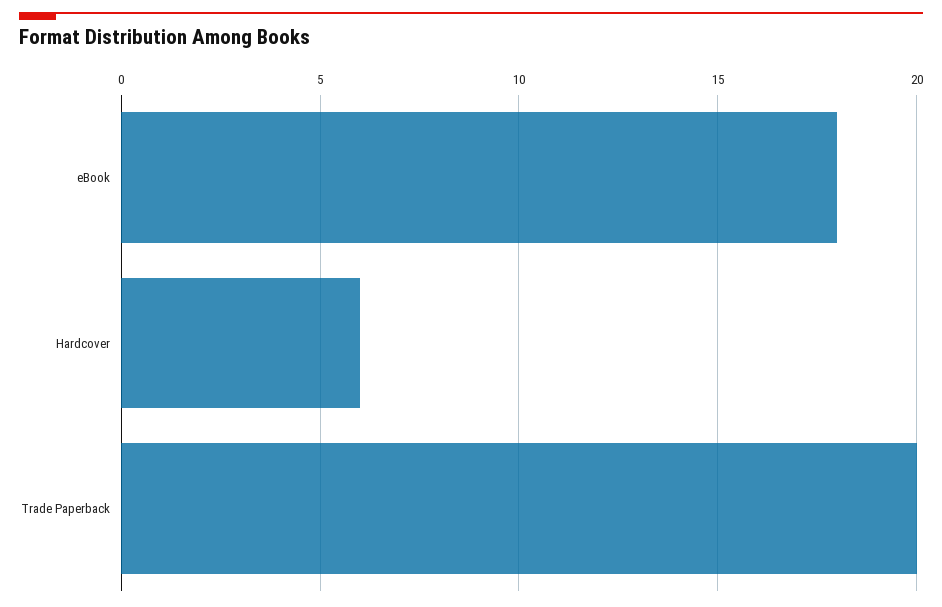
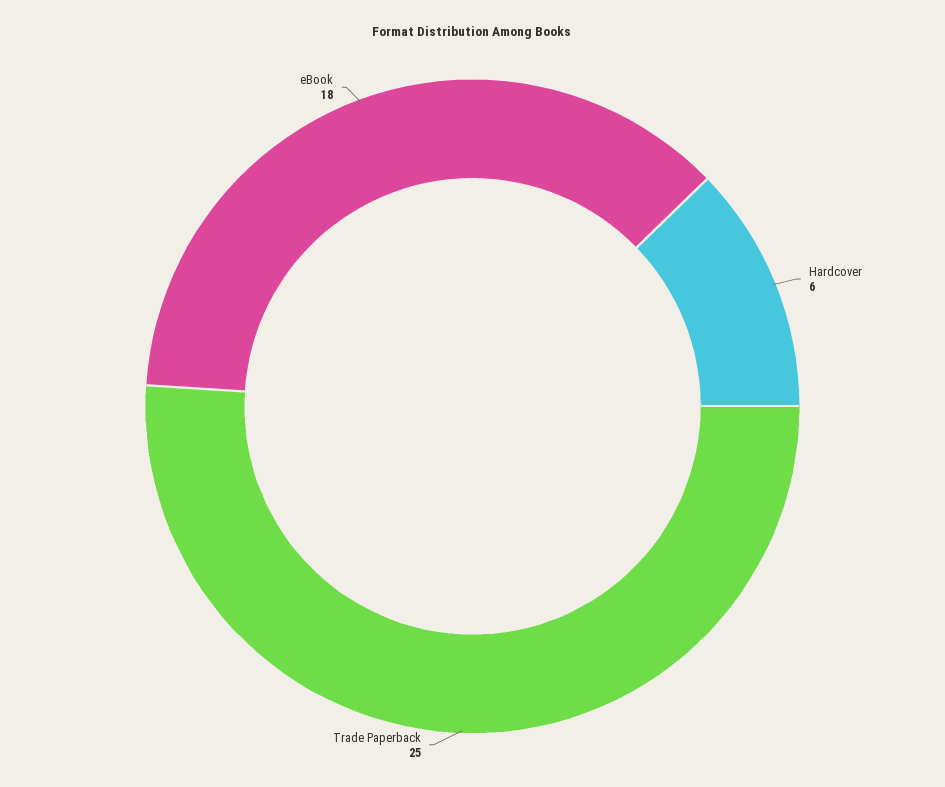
Trade Paperback: 20 -> 25

